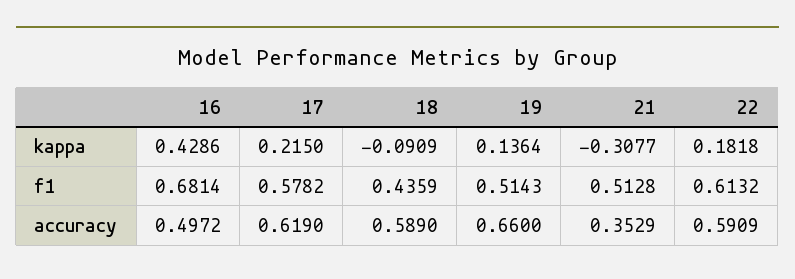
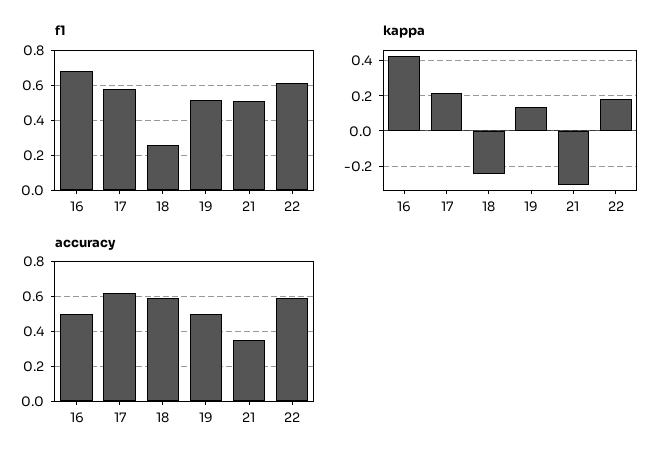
kappa, 18: -0.0909 -> -0.25
f1, 18: 0.4359 -> 0.25
accuracy, 19: 0.66 -> 0.5

